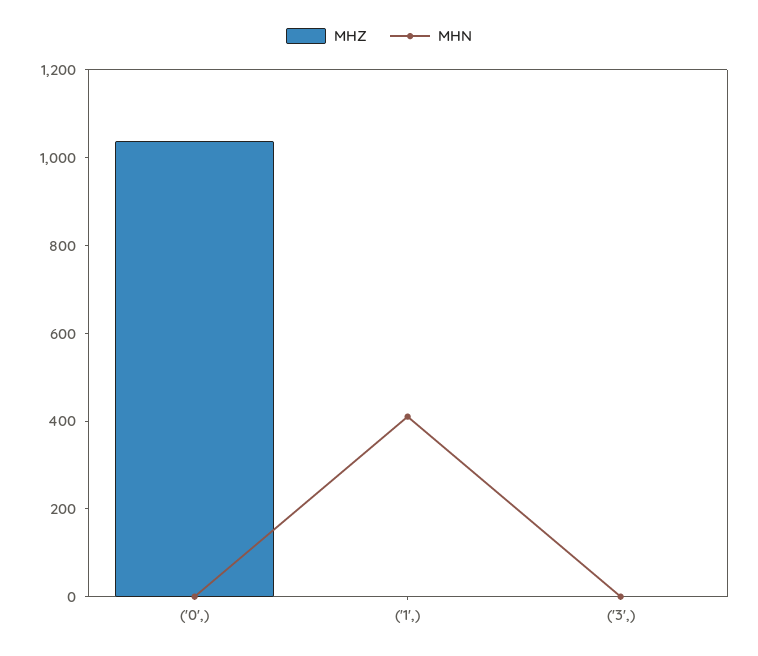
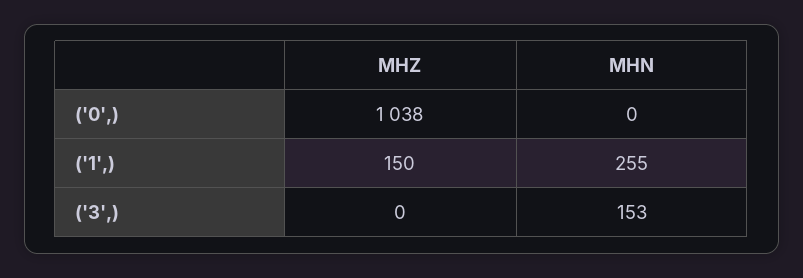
MHZ, ('1',): 0 -> 150
MHN, ('1',): 400 -> 255
MHN, ('3',): 0 -> 153

